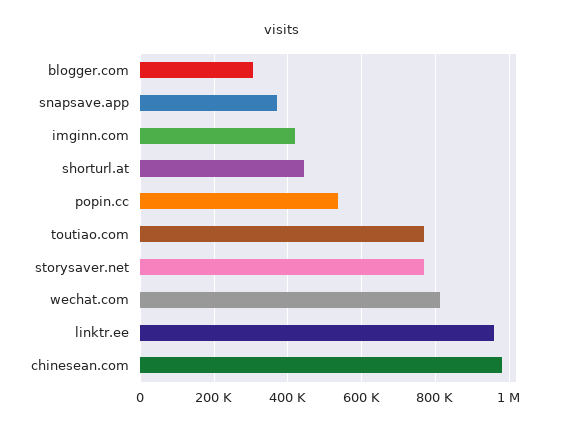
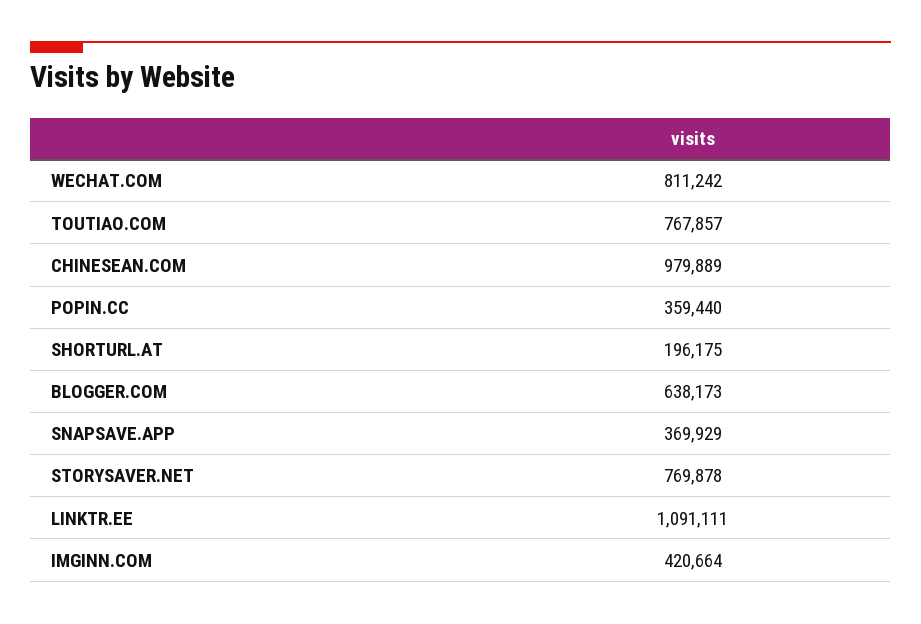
blogger.com: 300000 -> 638173
shorturl.at: 440000 -> 196175
popin.cc: 540000 -> 359440
linktr.ee: 960000 -> 1091111

